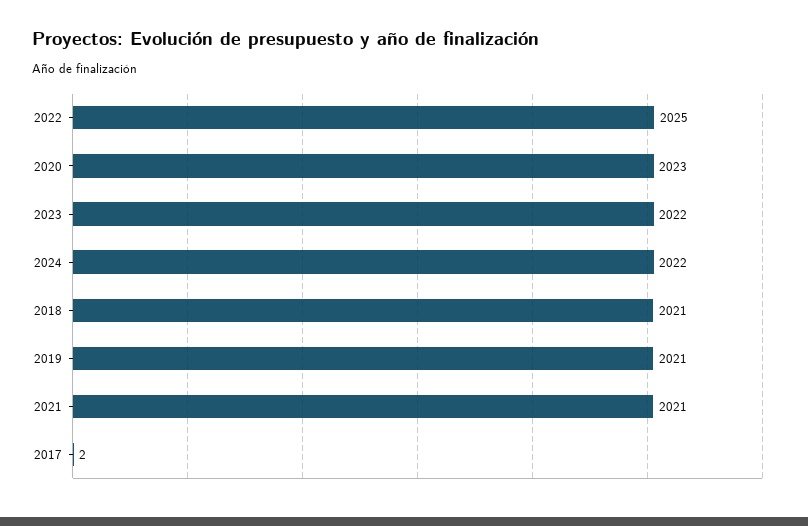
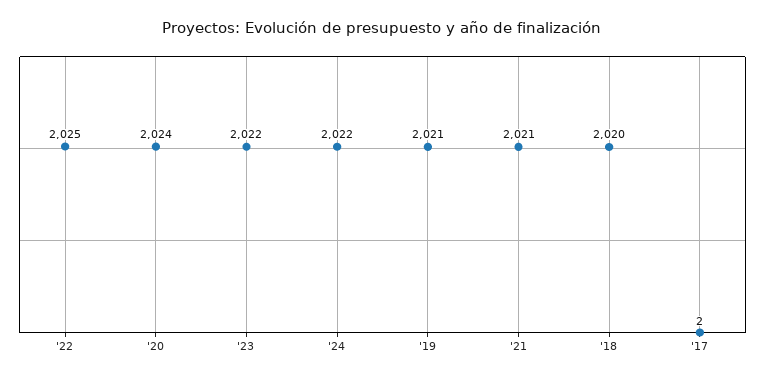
2020: 2023 -> 2024
2018: 2021 -> 2020

